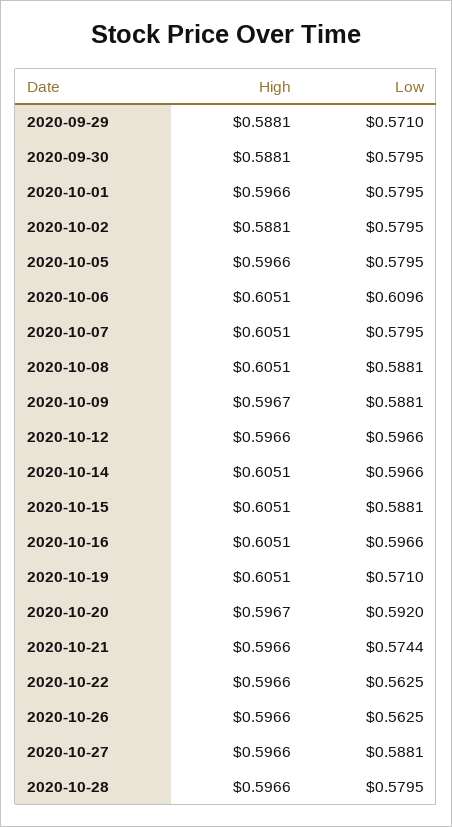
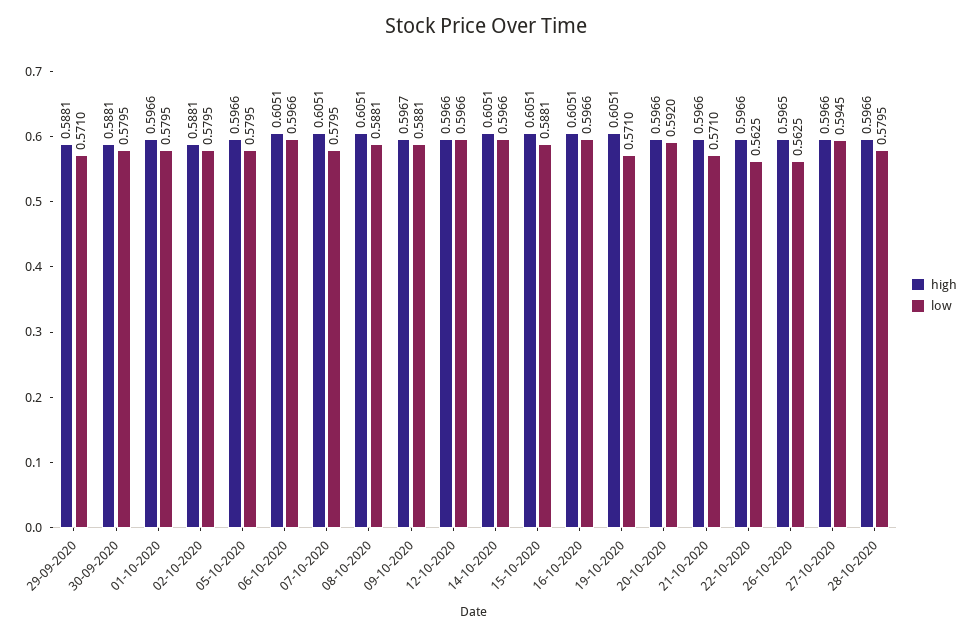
Low, 2020-10-06: 0.6096 -> 0.5966
High, 2020-10-20: 0.5967 -> 0.5966
Low, 2020-10-21: 0.5744 -> 0.571
High, 2020-10-26: 0.5966 -> 0.5965
Low, 2020-10-27: 0.5881 -> 0.5945

